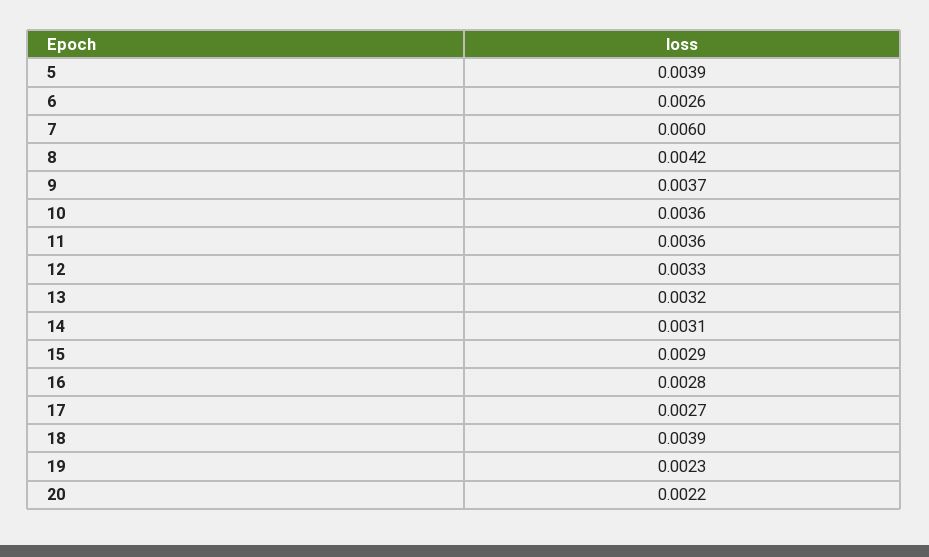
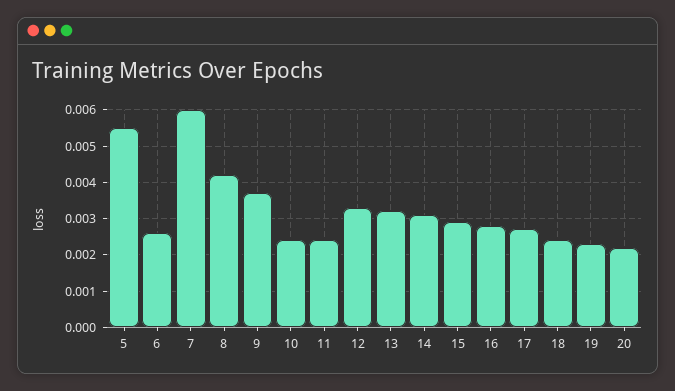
5: 0.0039 -> 0.0055
10: 0.0036 -> 0.0025
11: 0.0036 -> 0.0025
18: 0.0039 -> 0.0025

